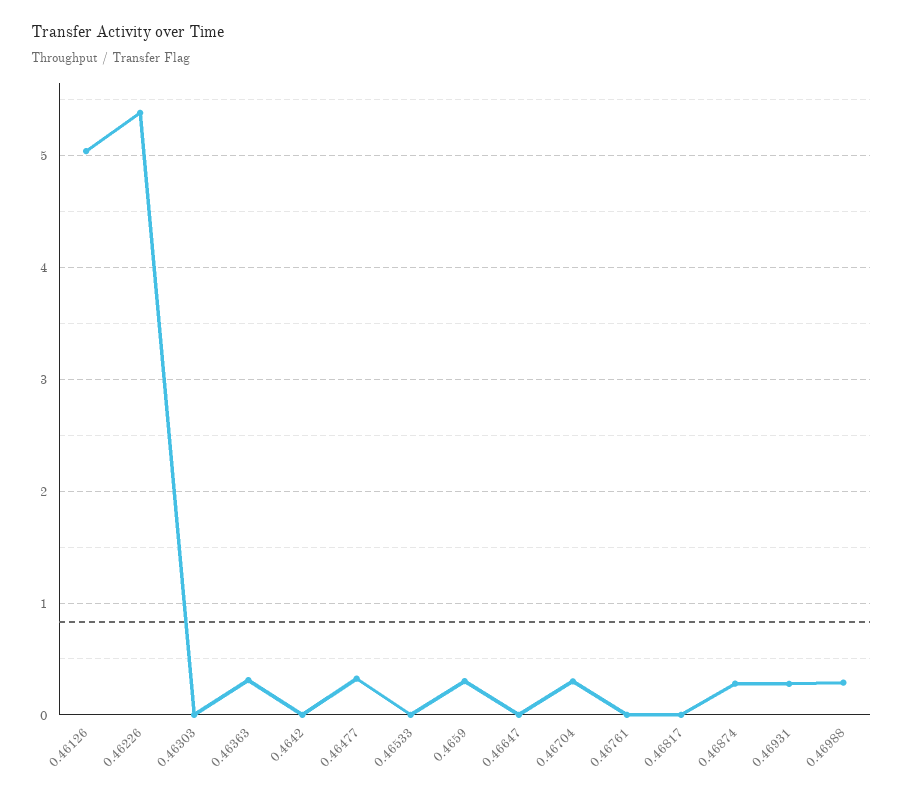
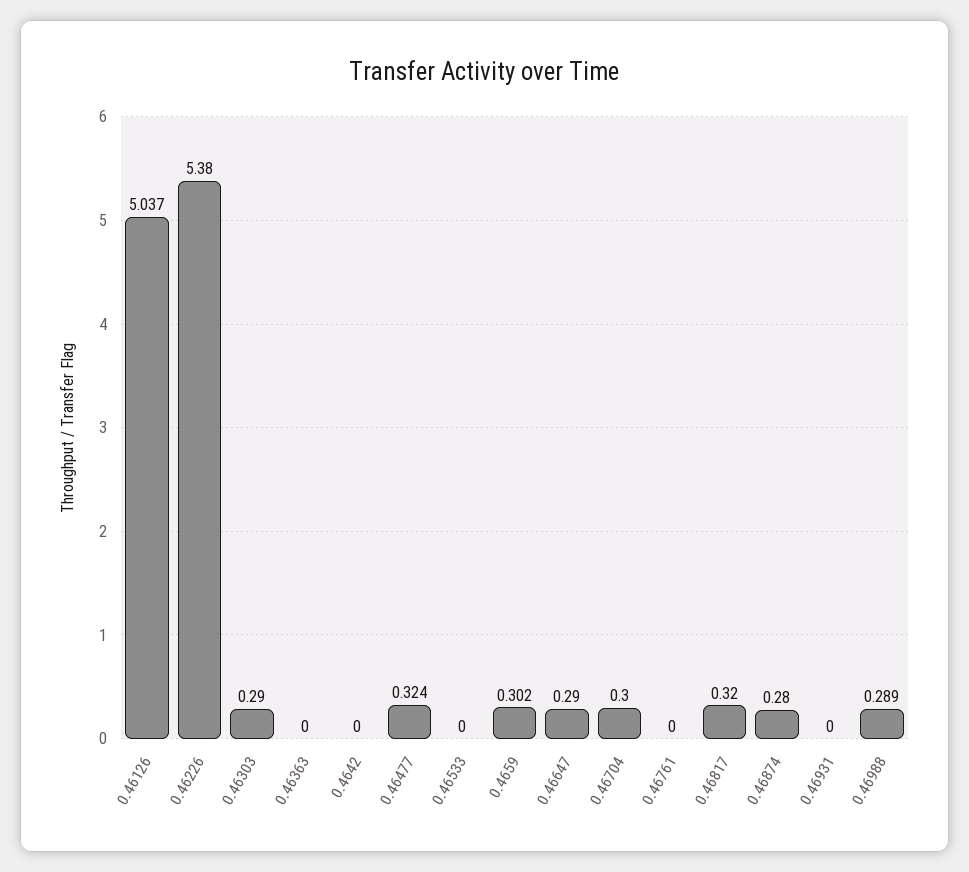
0.46303: 0 -> 0.29
0.46363: 0.3 -> 0
0.46647: 0 -> 0.29
0.46817: 0 -> 0.32
0.46931: 0.3 -> 0

